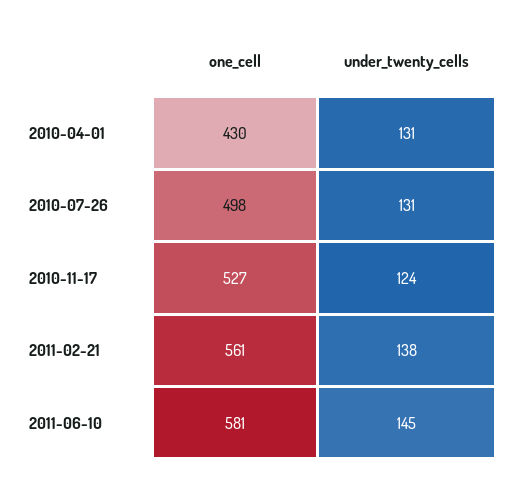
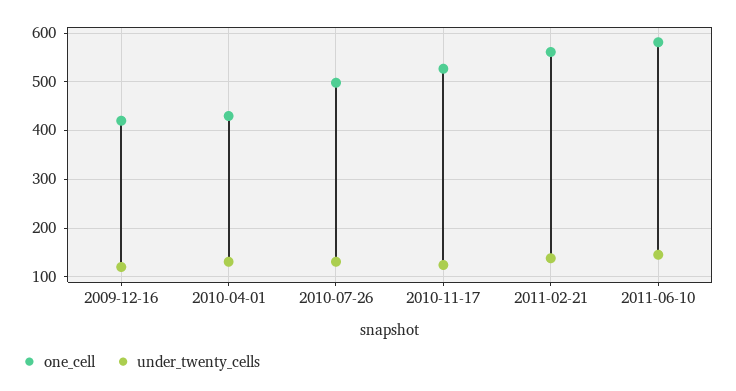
one_cell, 2009-12-16: none -> 420
under_twenty_cells, 2009-12-16: none -> 120

